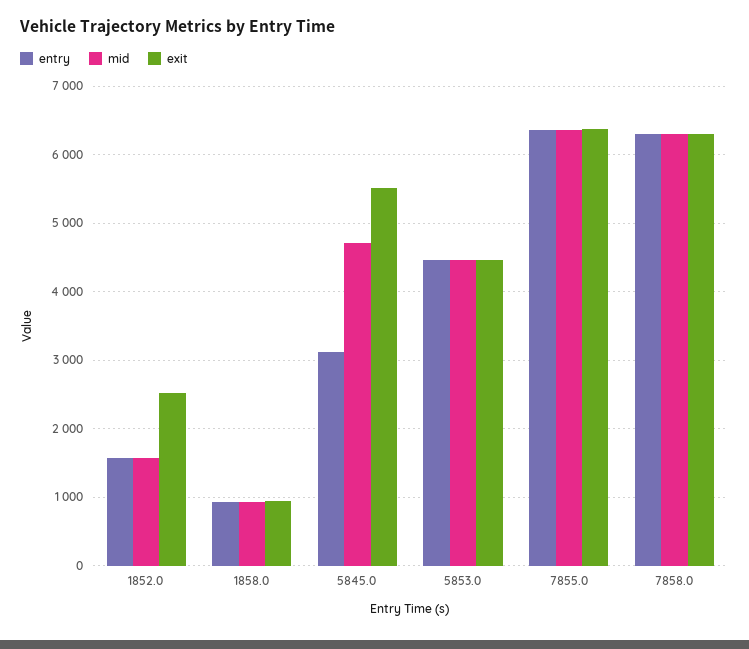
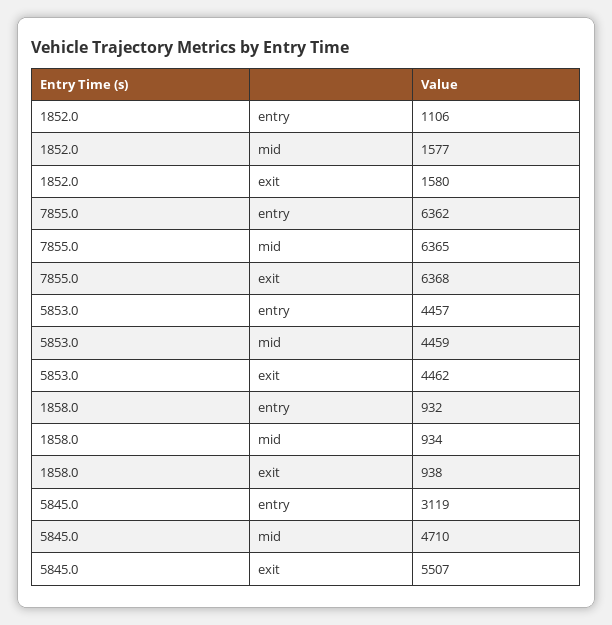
entry, 1852.0: 1600 -> 1106
exit, 1852.0: 2500 -> 1580
entry, 7858.0: 6300 -> none
mid, 7858.0: 6300 -> none
exit, 7858.0: 6300 -> none

